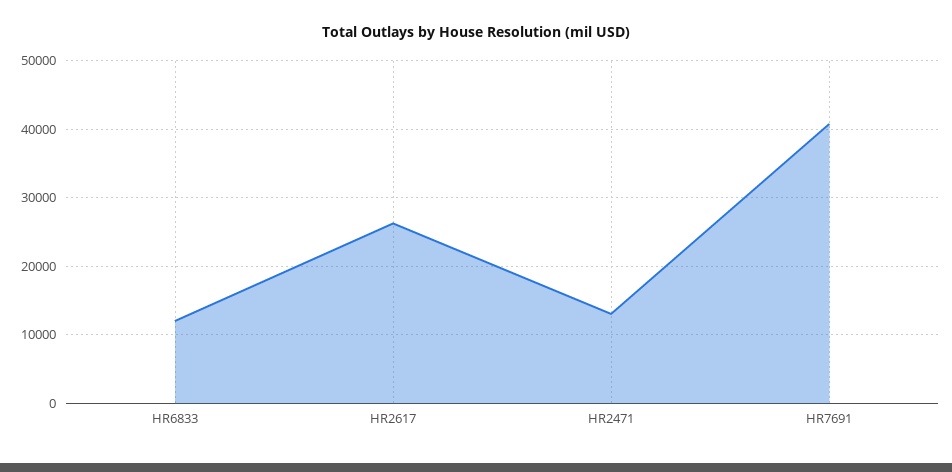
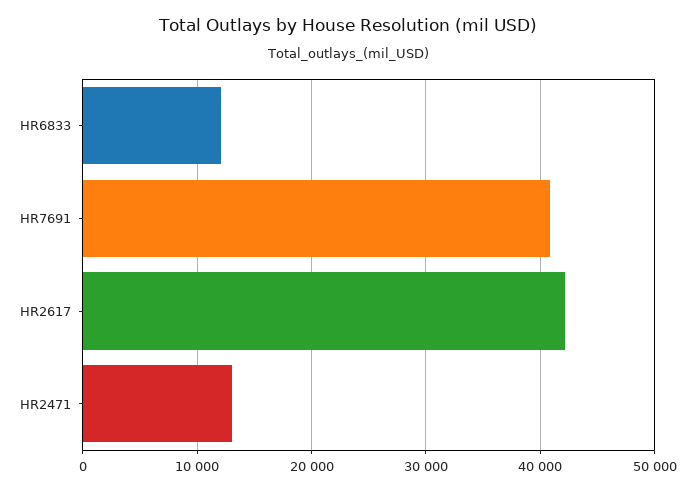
HR2617: 26000 -> 42000

